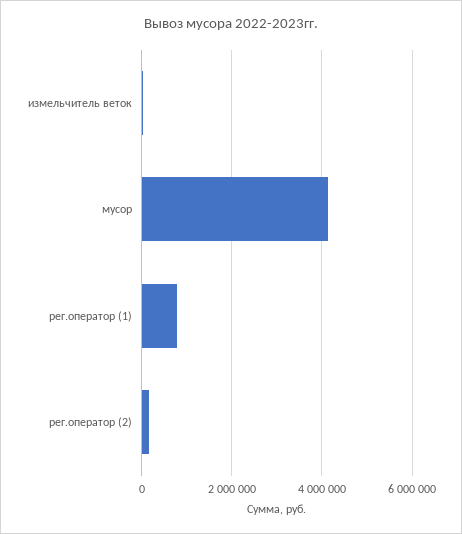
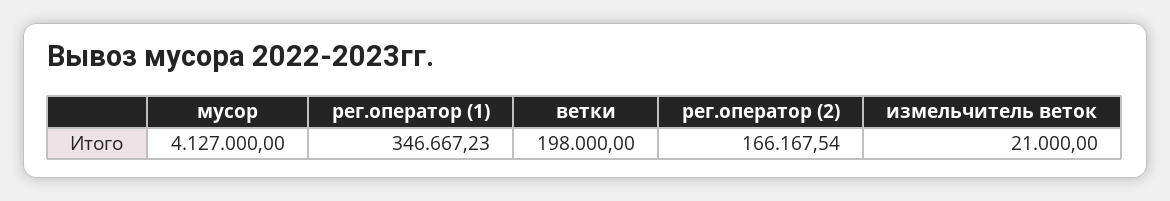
рег.оператор (1): 800000 -> 346667.23
ветки: none -> 198000

